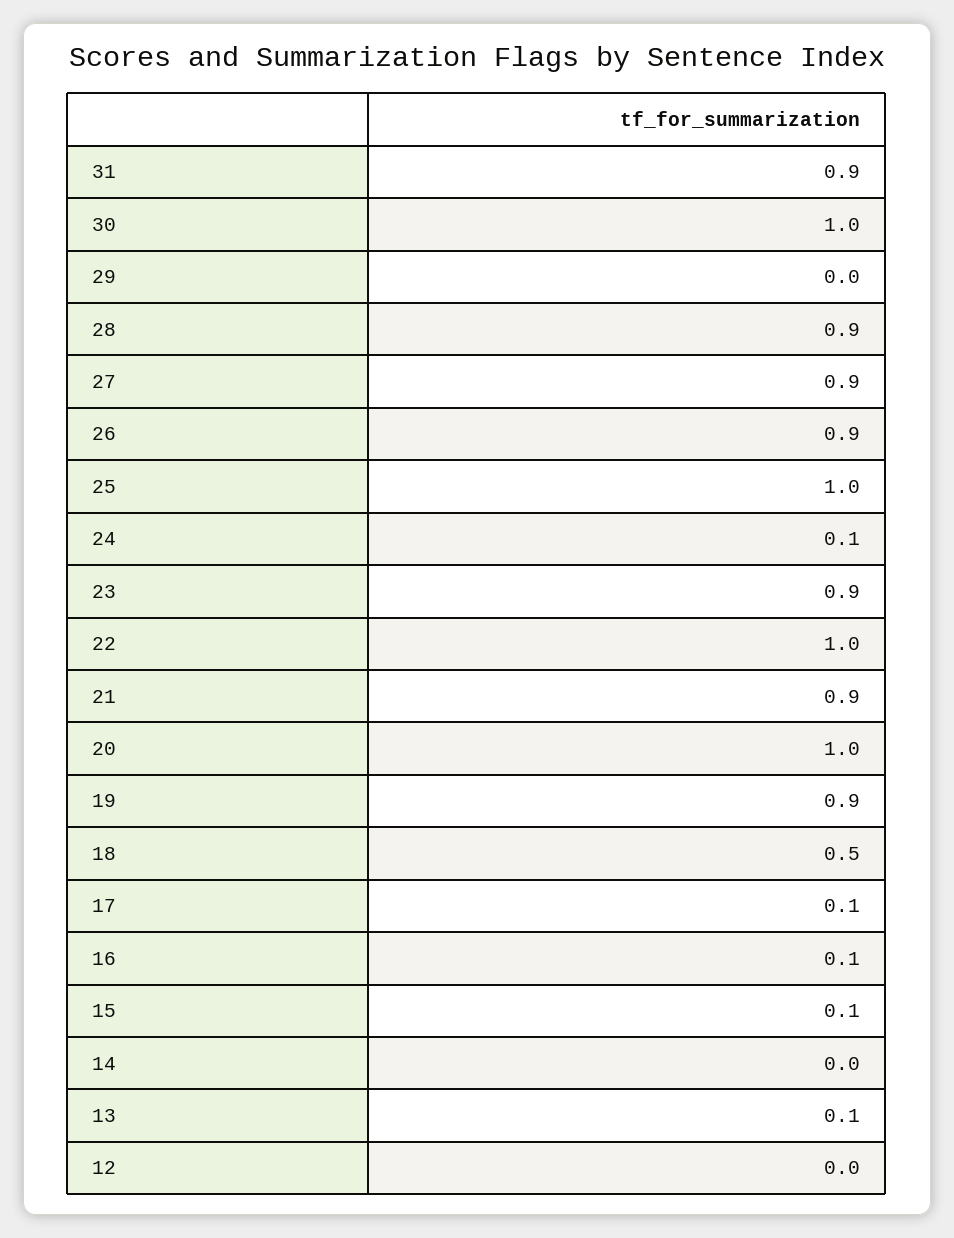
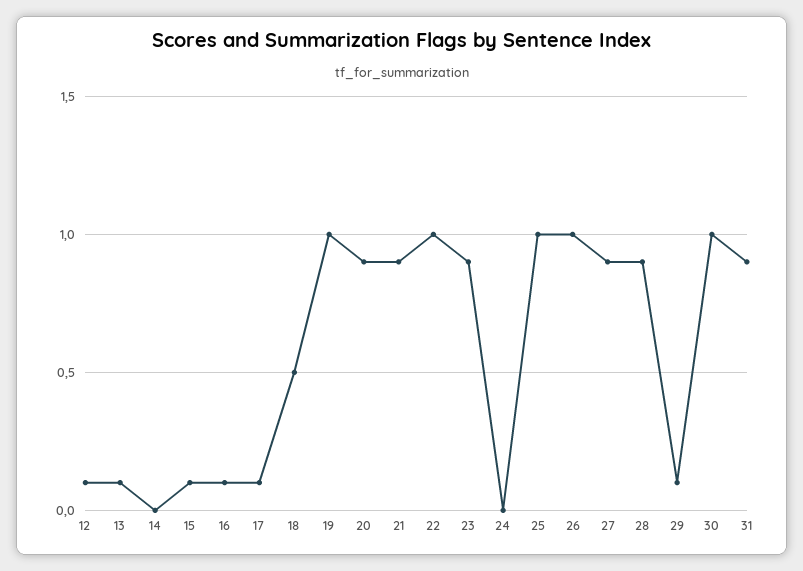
29: 0 -> 0.1
26: 0.9 -> 1
24: 0.1 -> 0
20: 1 -> 0.9
19: 0.9 -> 1
12: 0 -> 0.1

